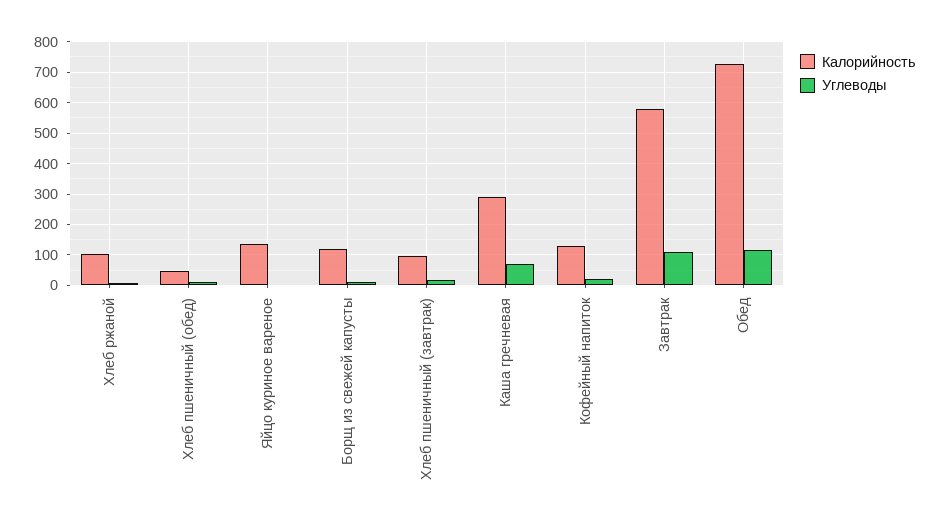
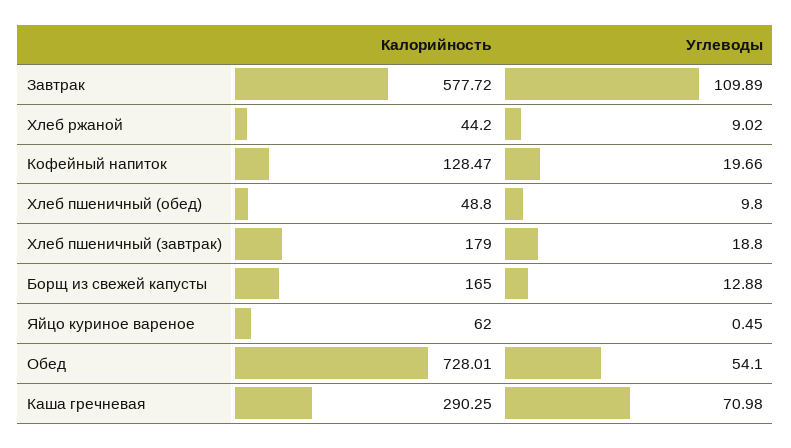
Калорийность, Хлеб ржаной: 100 -> 44.2
Калорийность, Яйцо куриное вареное: 140 -> 62
Калорийность, Борщ из свежей капусты: 120 -> 165
Калорийность, Хлеб пшеничный (завтрак): 100 -> 179
Углеводы, Обед: 120 -> 54.1

